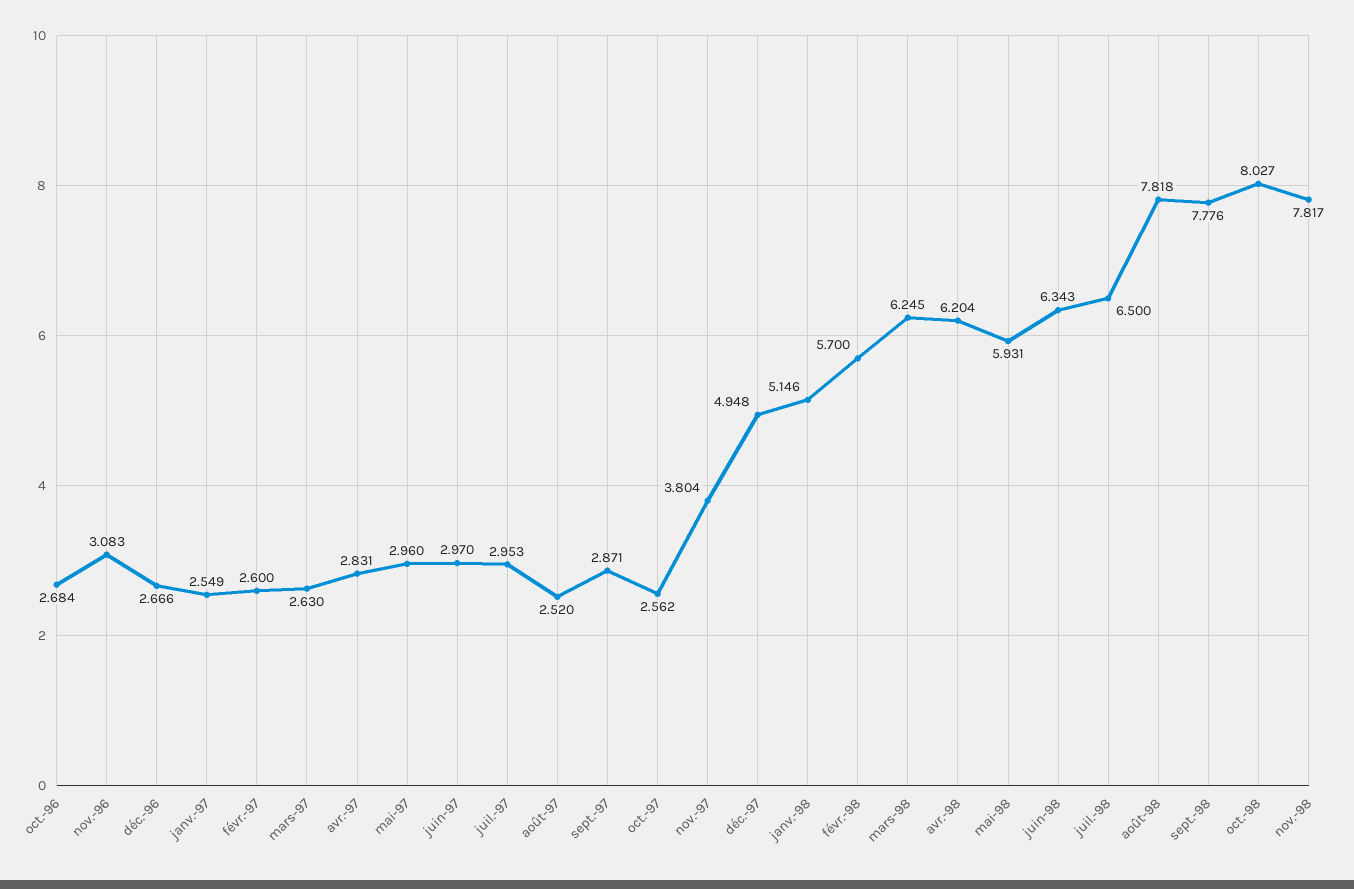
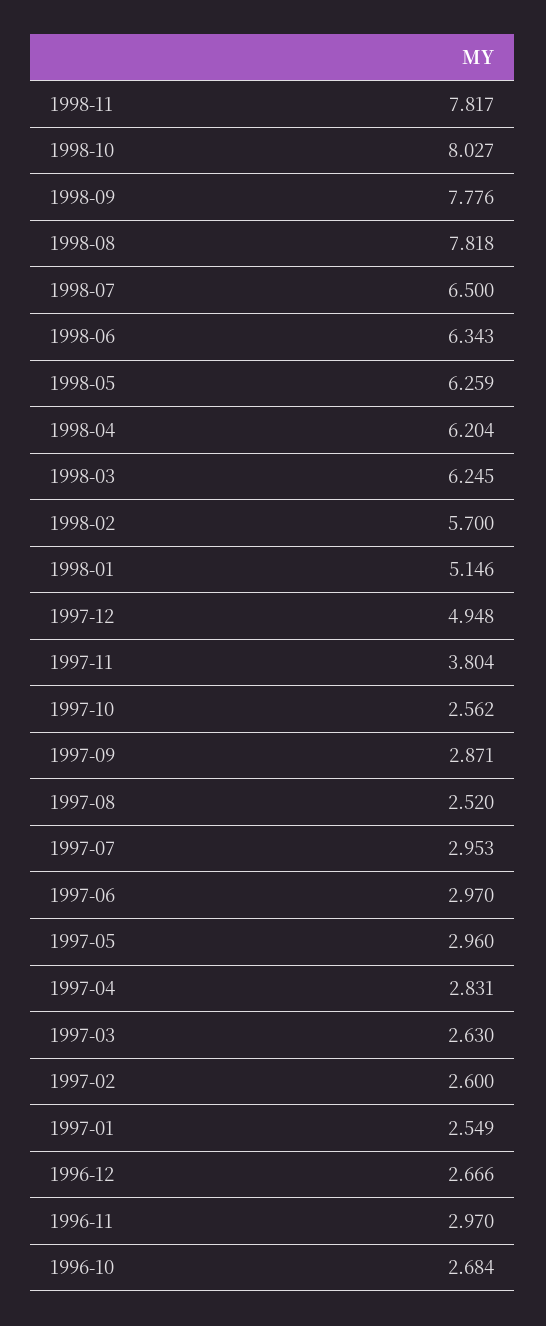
nov.-96: 3.083 -> 2.97
mai-98: 5.931 -> 6.259

